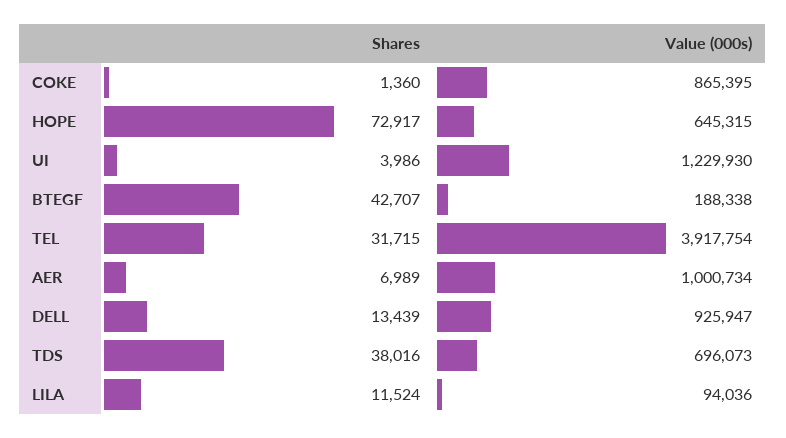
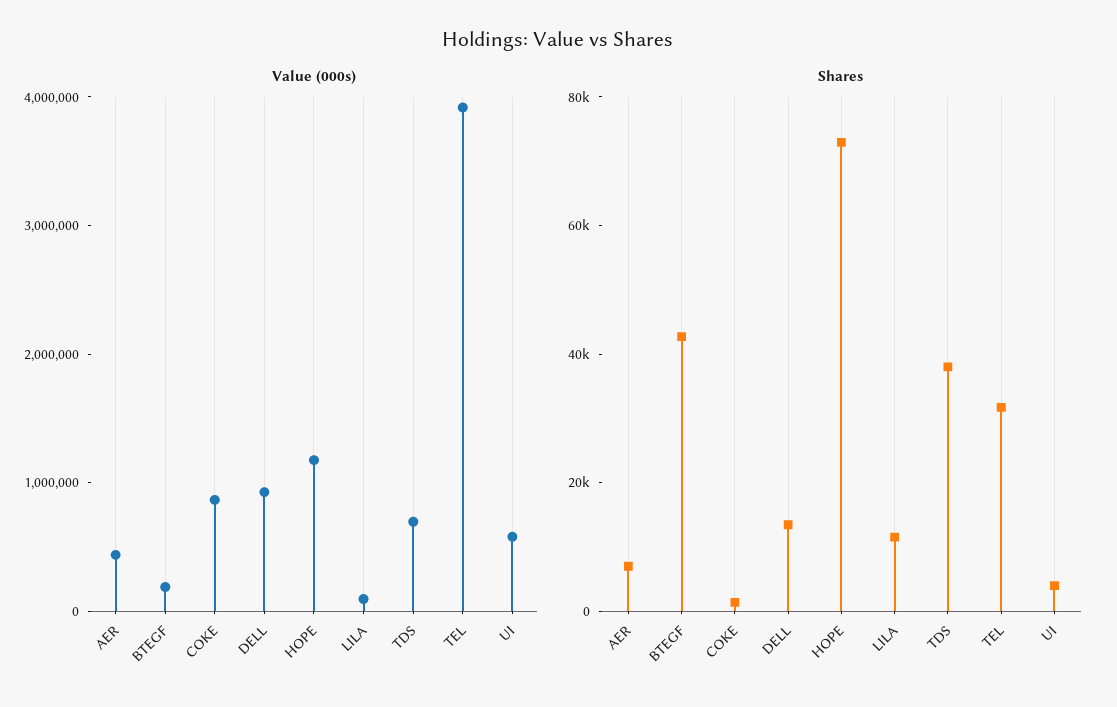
Value (000s), HOPE: 645315 -> 1200000
Value (000s), UI: 1229930 -> 600000
Value (000s), AER: 1000734 -> 400000

